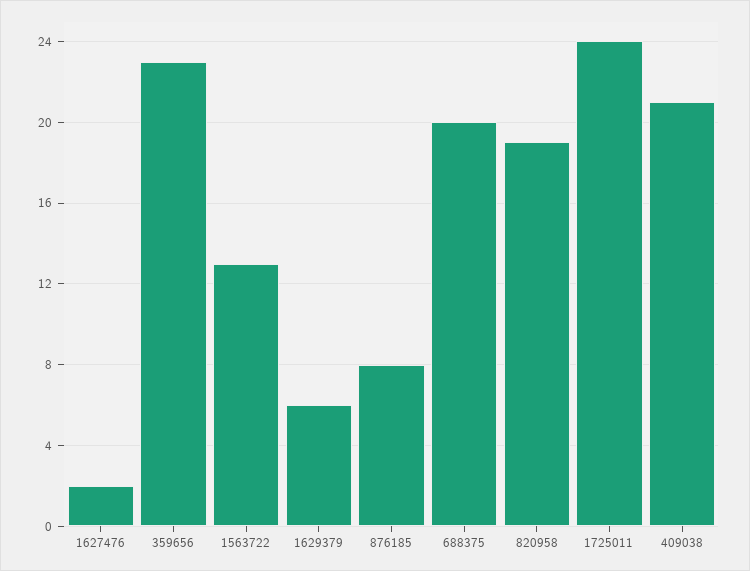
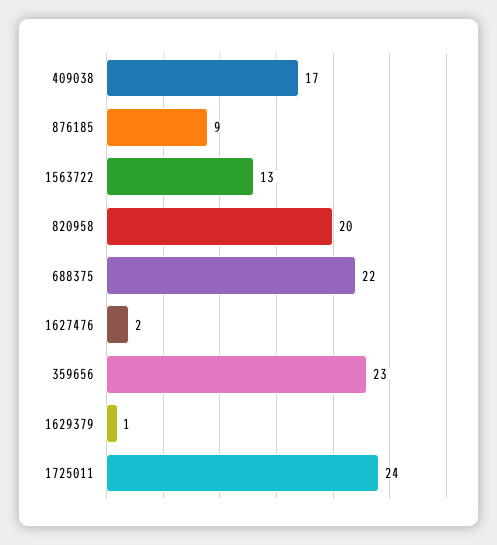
1629379: 6 -> 1
876185: 8 -> 9
688375: 20 -> 22
820958: 19 -> 20
409038: 21 -> 17

